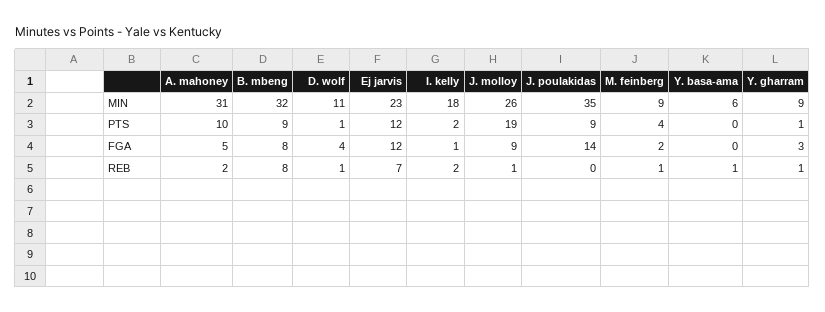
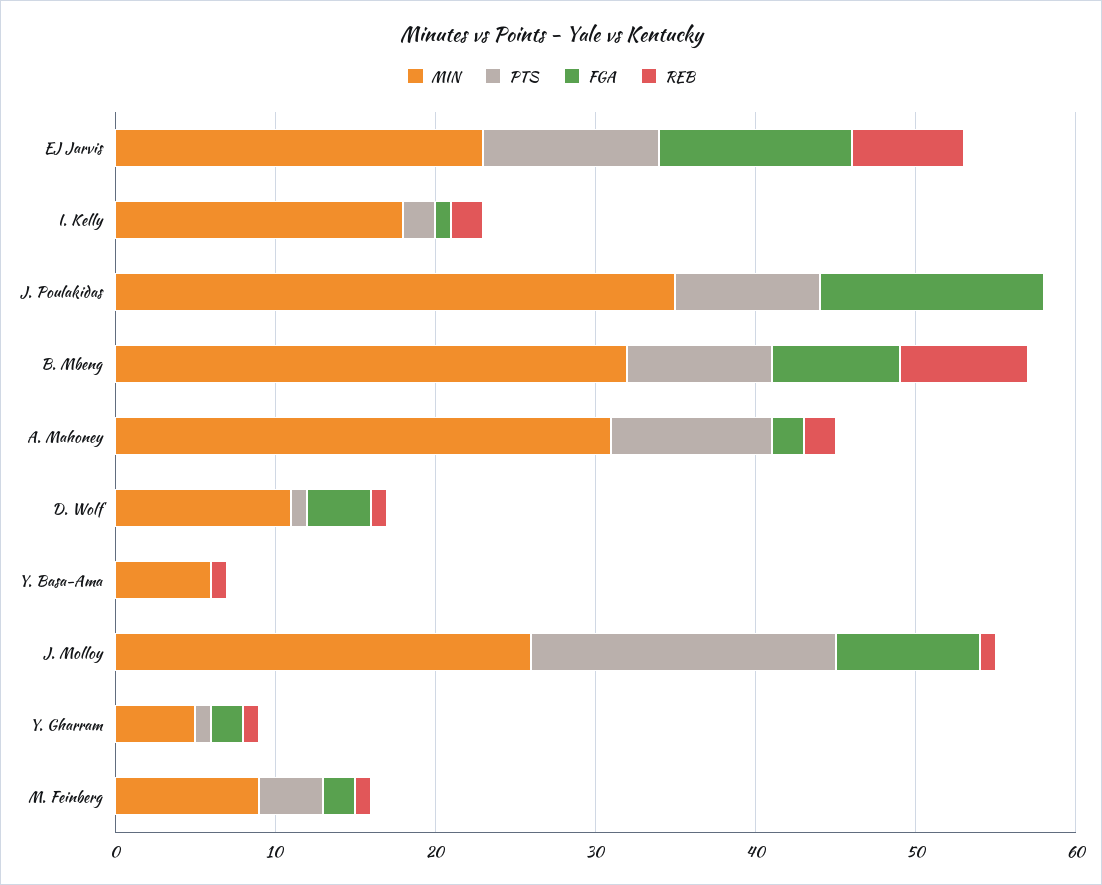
MIN, Y. gharram: 9 -> 5
PTS, Ej jarvis: 12 -> 11
FGA, A. mahoney: 5 -> 2
FGA, Y. gharram: 3 -> 2

